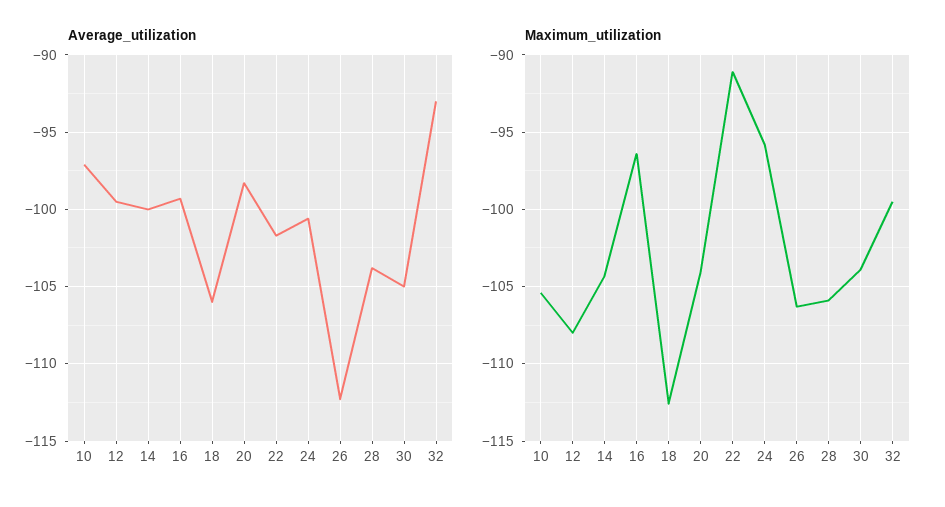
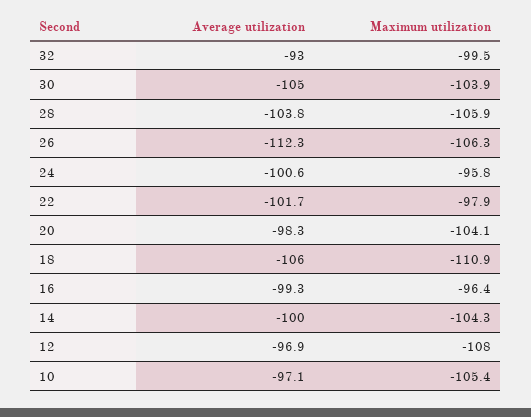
Average_utilization, 12: -99.5 -> -96.9
Maximum_utilization, 18: -112.5 -> -110.9
Maximum_utilization, 22: -91 -> -97.9

